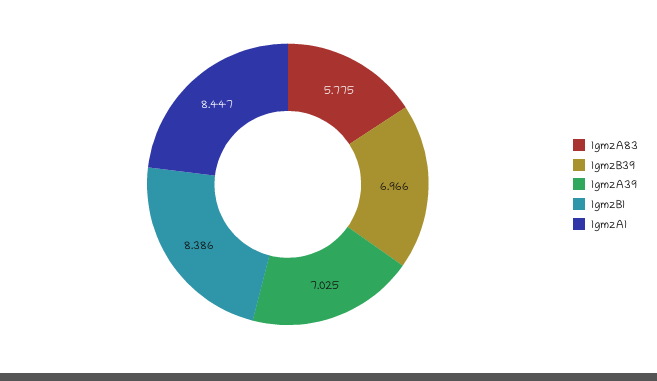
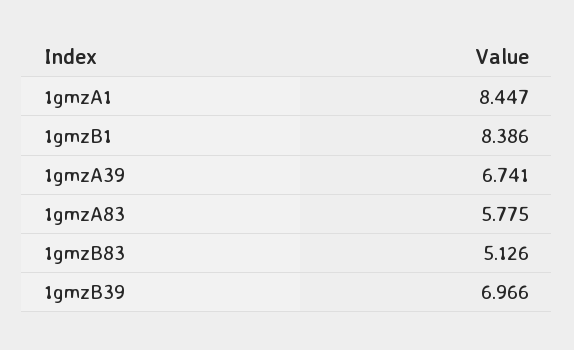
1gmzA39: 7.025 -> 6.741
1gmzB83: none -> 5.126

